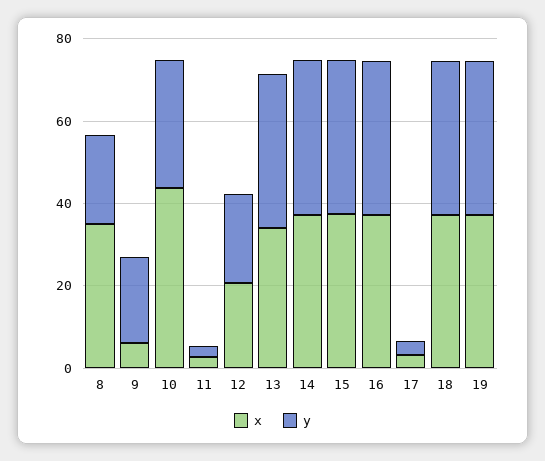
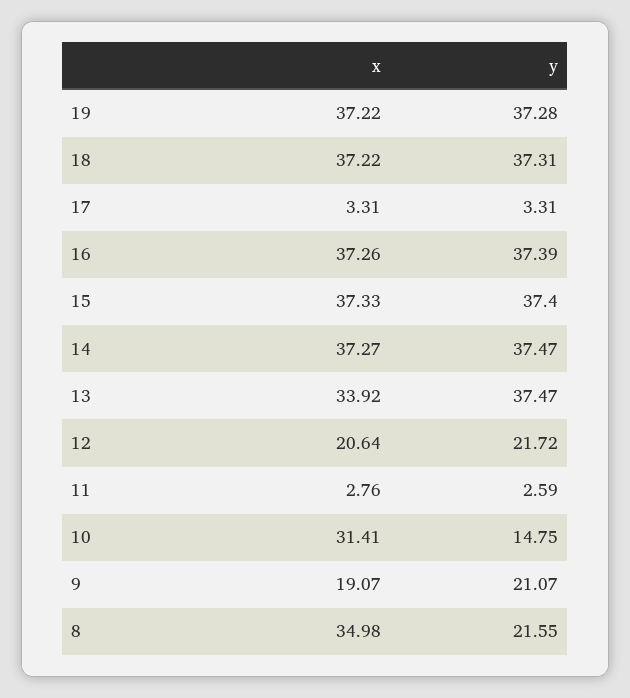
x, 9: 5 -> 19.07
x, 10: 45 -> 31.41
y, 10: 30 -> 14.75

